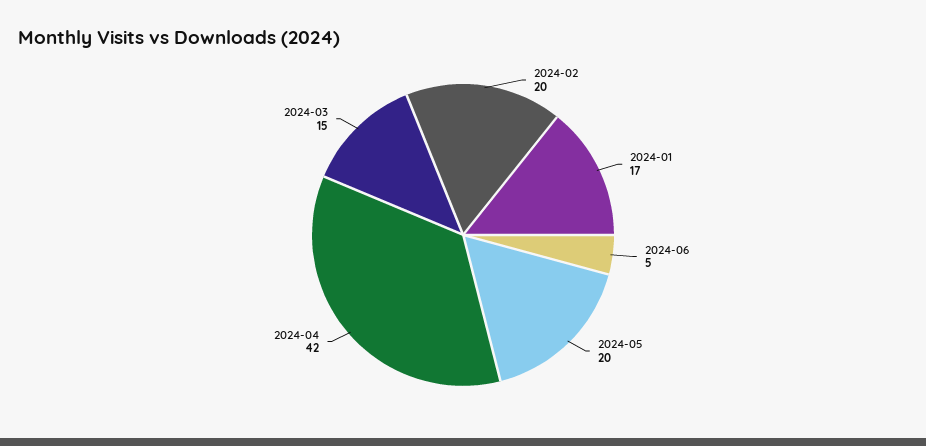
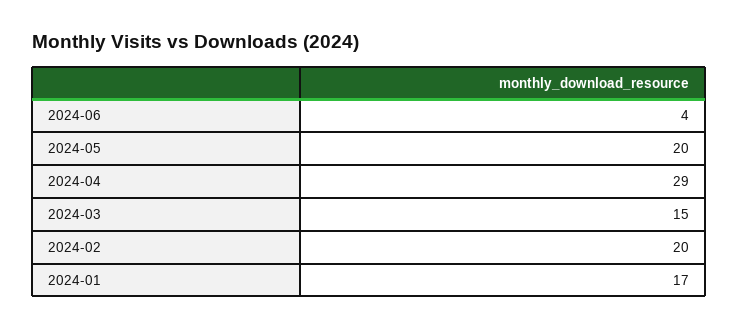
2024-06: 5 -> 4
2024-04: 42 -> 29

